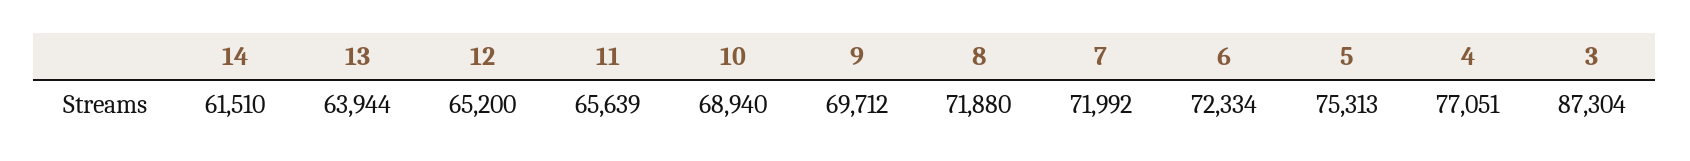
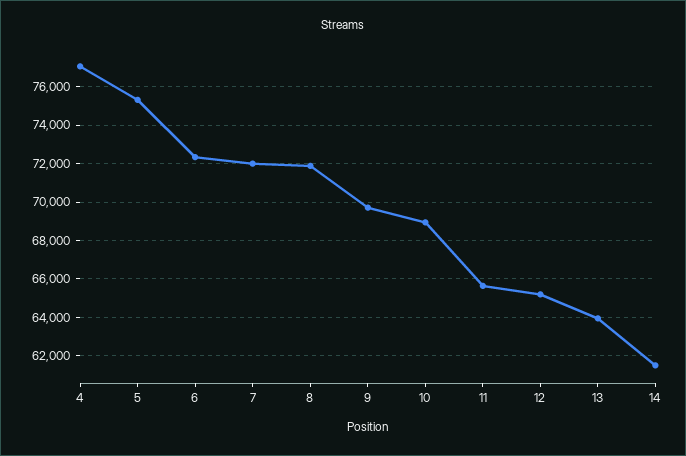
3: 87304 -> none

